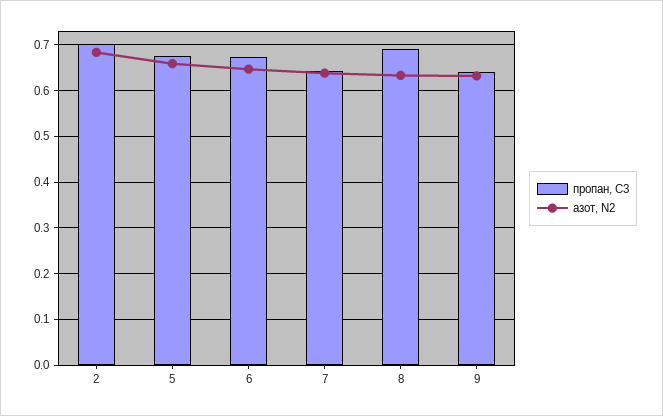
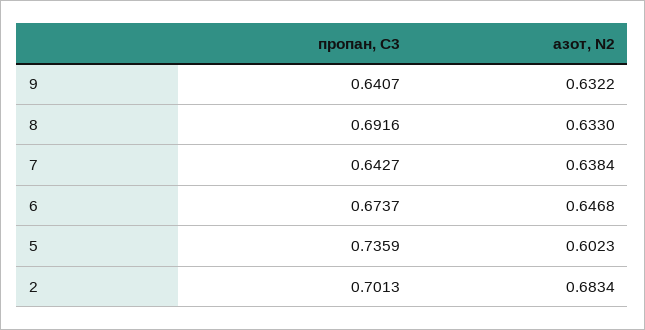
пропан, С3, 5: 0.68 -> 0.7359
азот, N2, 5: 0.66 -> 0.6023

